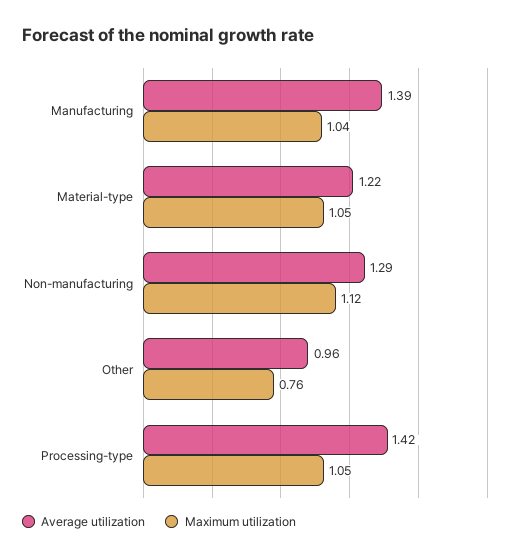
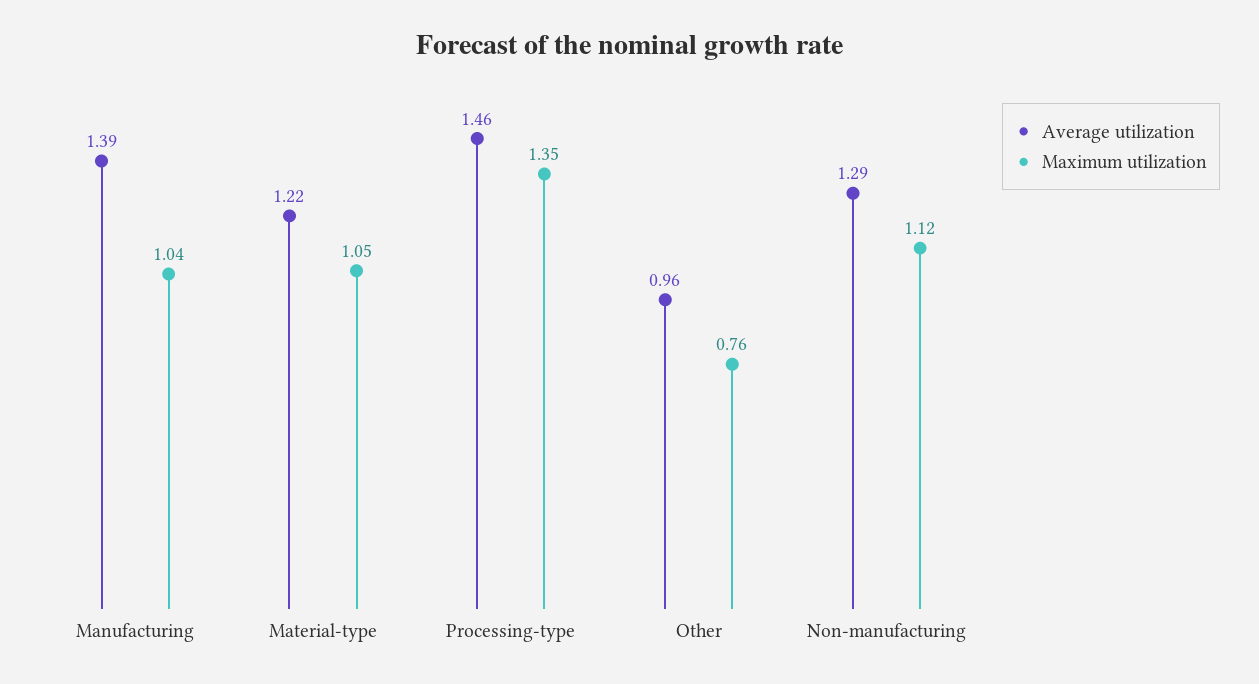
Average utilization, Processing-type: 1.42 -> 1.46
Maximum utilization, Processing-type: 1.05 -> 1.35

